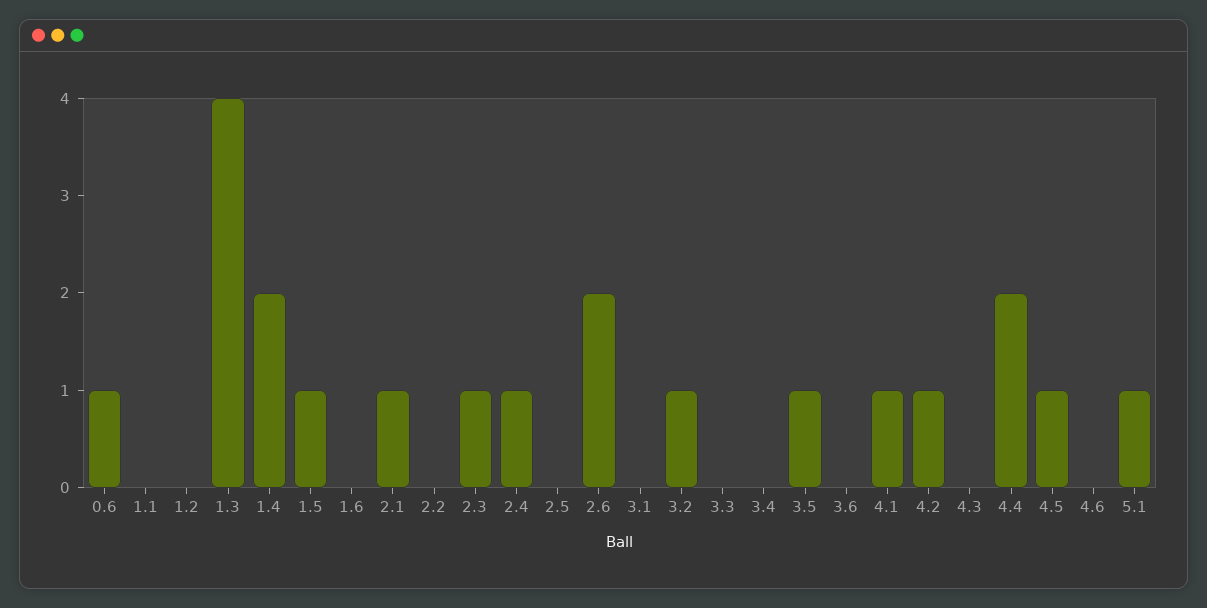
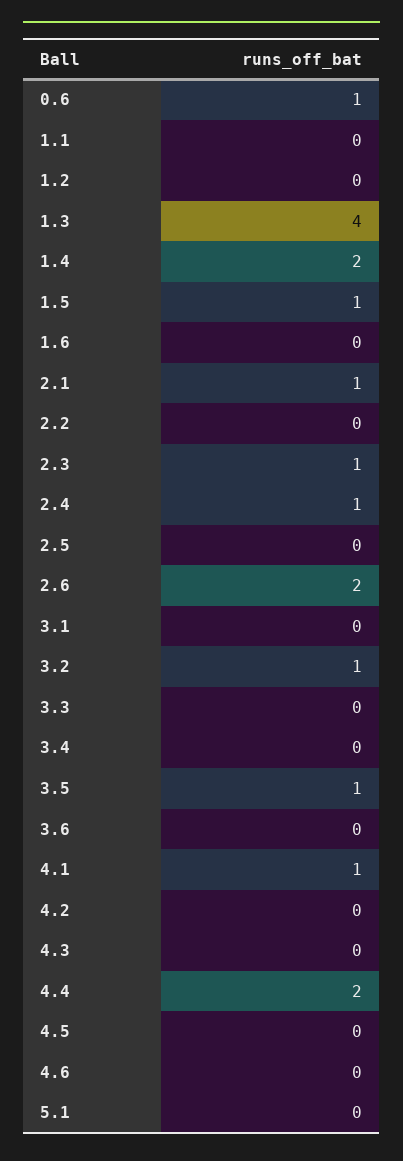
4.2: 1 -> 0
4.5: 1 -> 0
5.1: 1 -> 0

